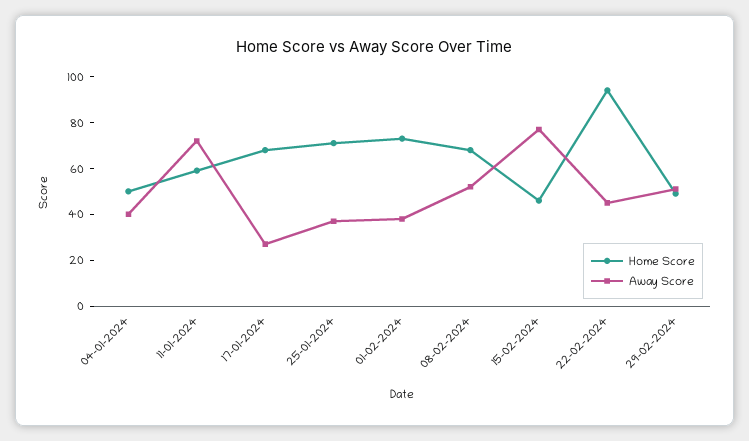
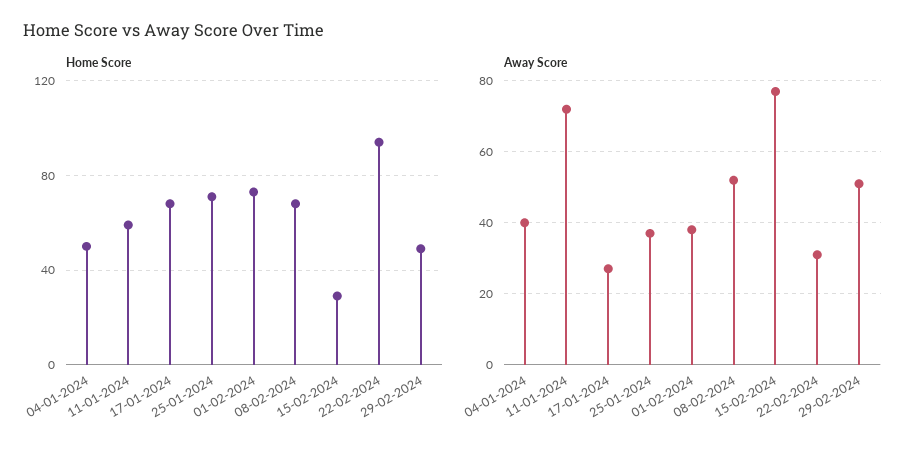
Home Score, 15-02-2024: 45 -> 30
Away Score, 22-02-2024: 45 -> 30

